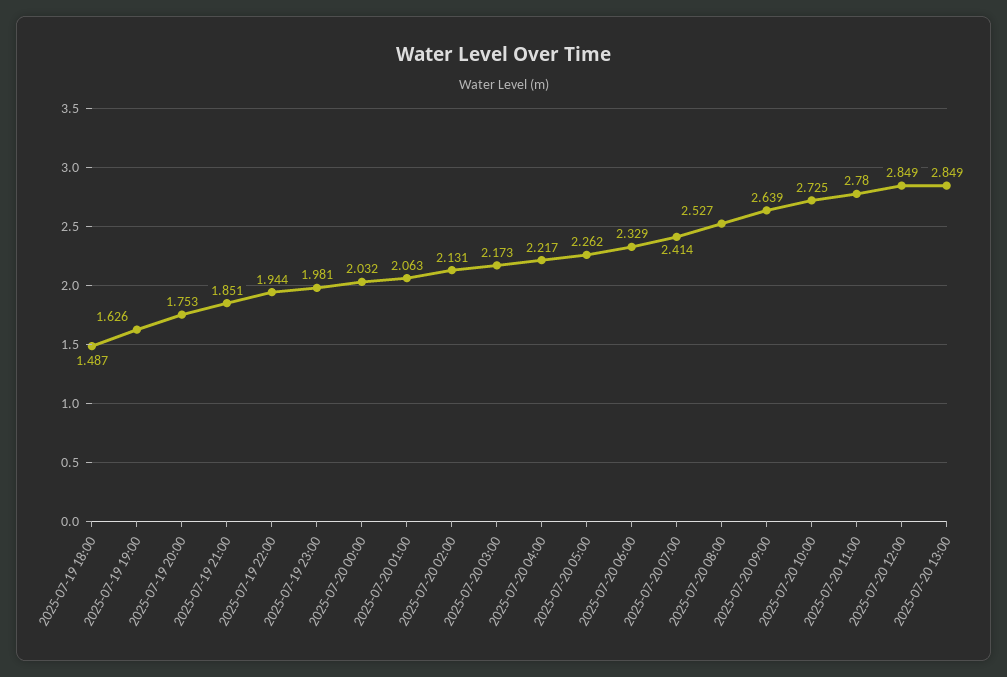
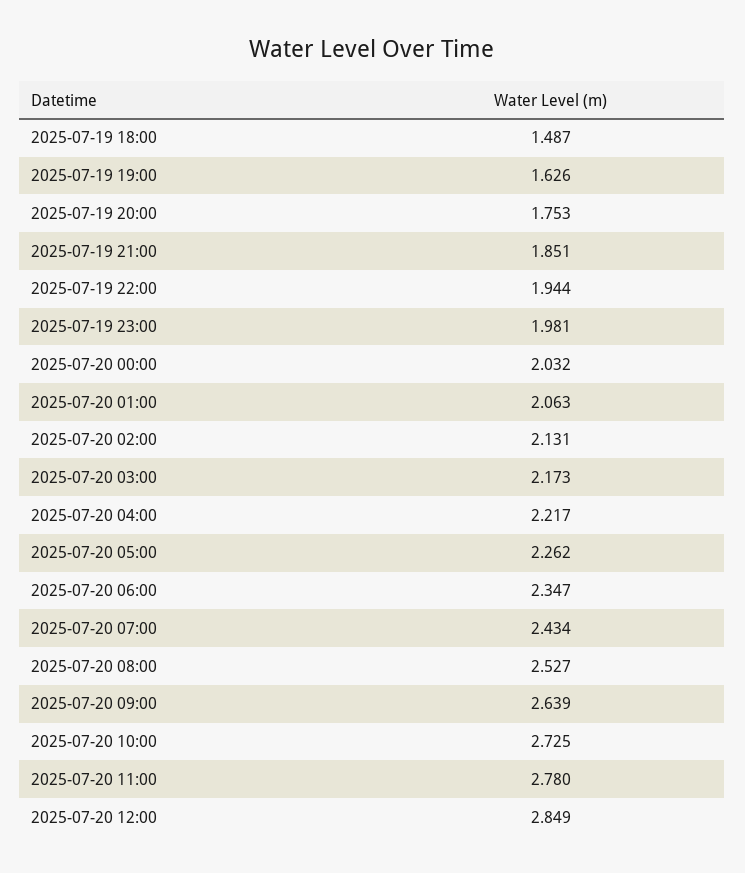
2025-07-20 06:00: 2.329 -> 2.347
2025-07-20 07:00: 2.414 -> 2.434
2025-07-20 13:00: 2.849 -> none

